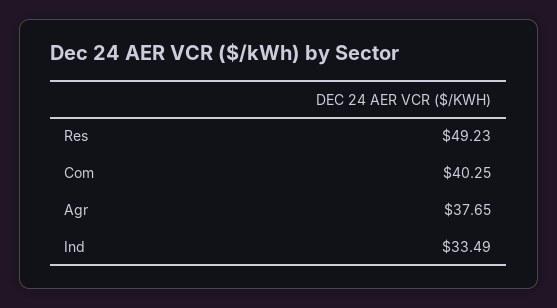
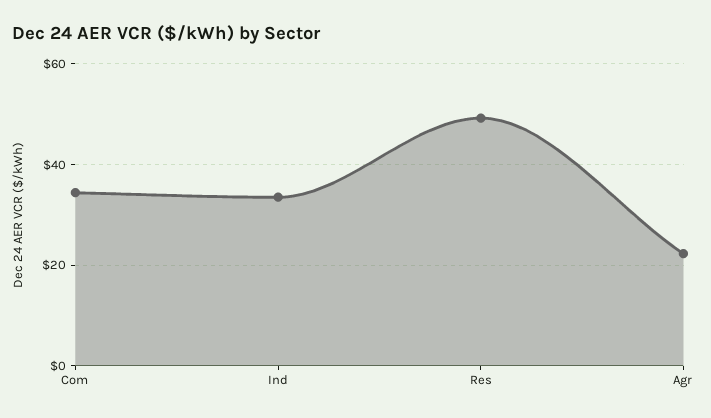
Com: 40.25 -> 34
Agr: 37.65 -> 22

